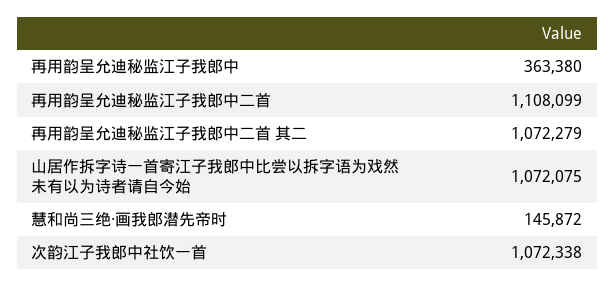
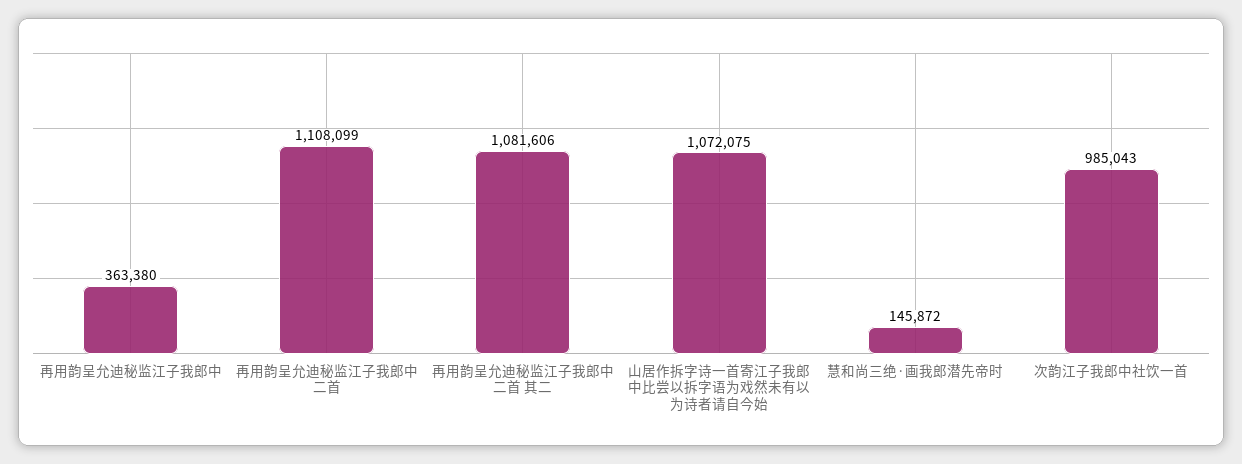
再用韵呈允迪秘监江子我郎中二首 其二: 1072279 -> 1081606
次韵江子我郎中社饮一首: 1072338 -> 985043

